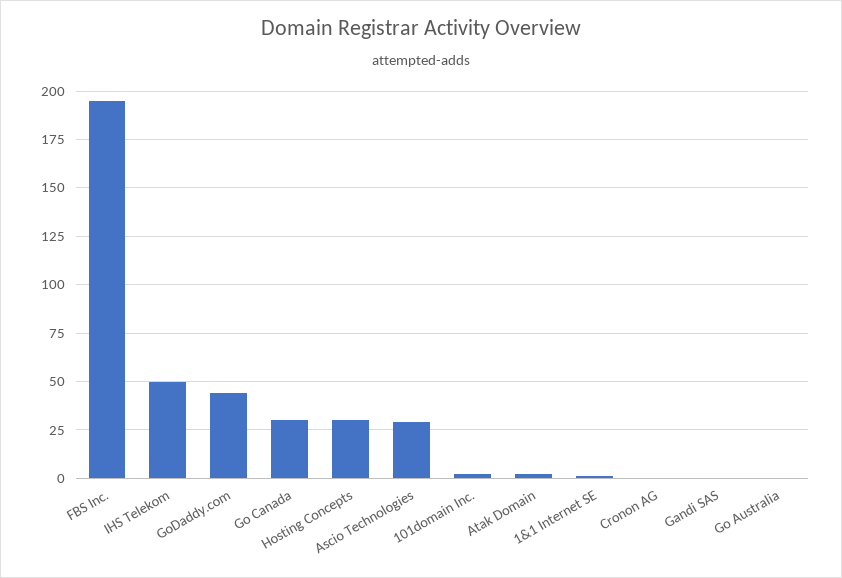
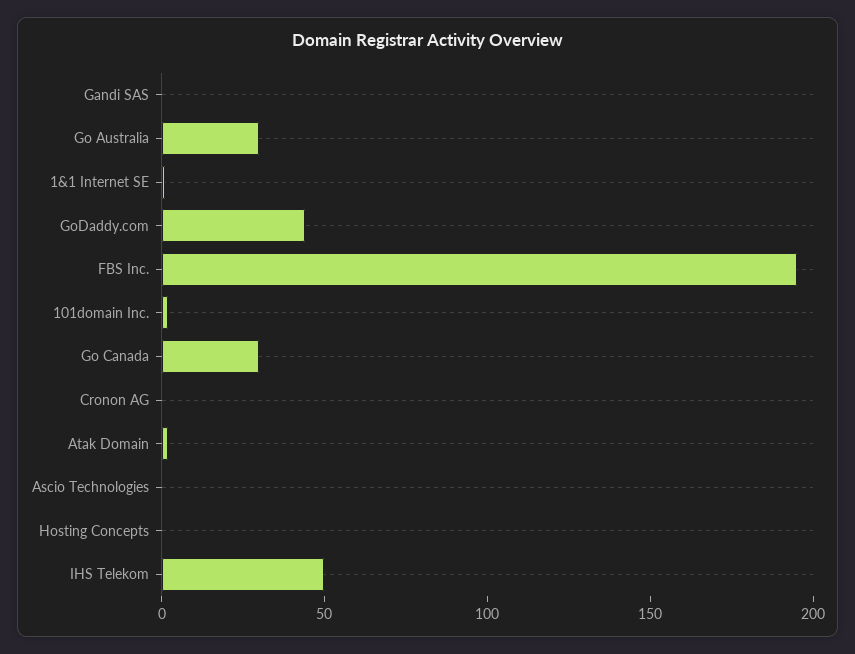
Hosting Concepts: 30 -> 0
Ascio Technologies: 30 -> 0
Go Australia: 0 -> 30

